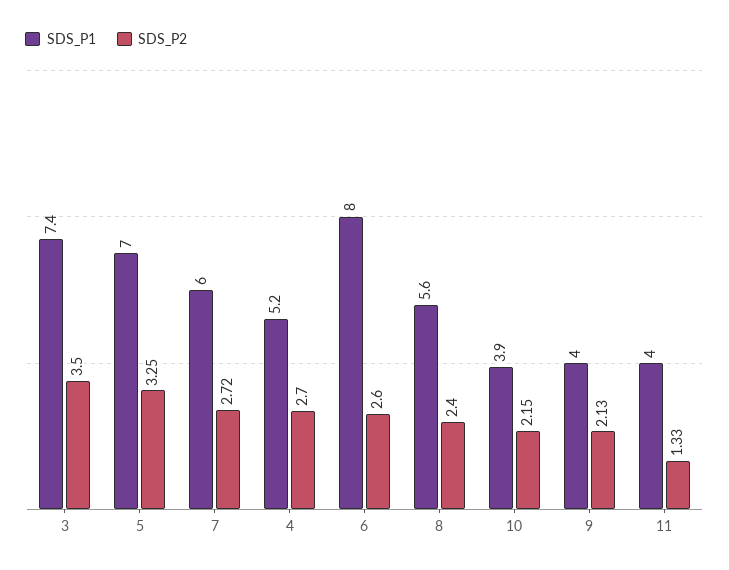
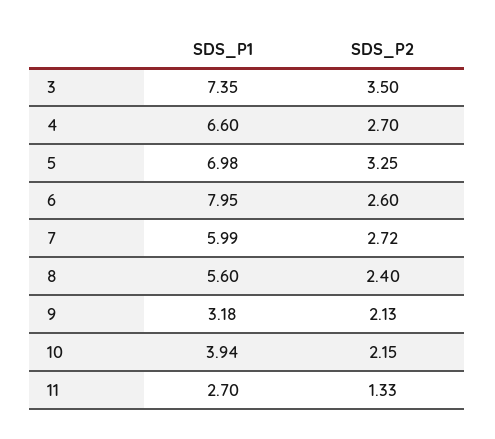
SDS_P1, 4: 5.2 -> 6.6
SDS_P1, 9: 4 -> 3.18
SDS_P1, 11: 4 -> 2.7

